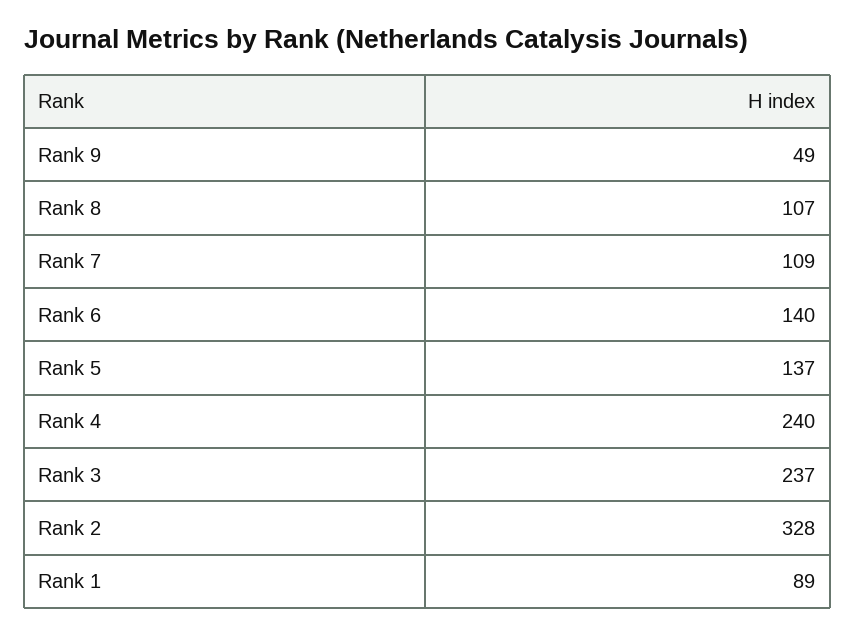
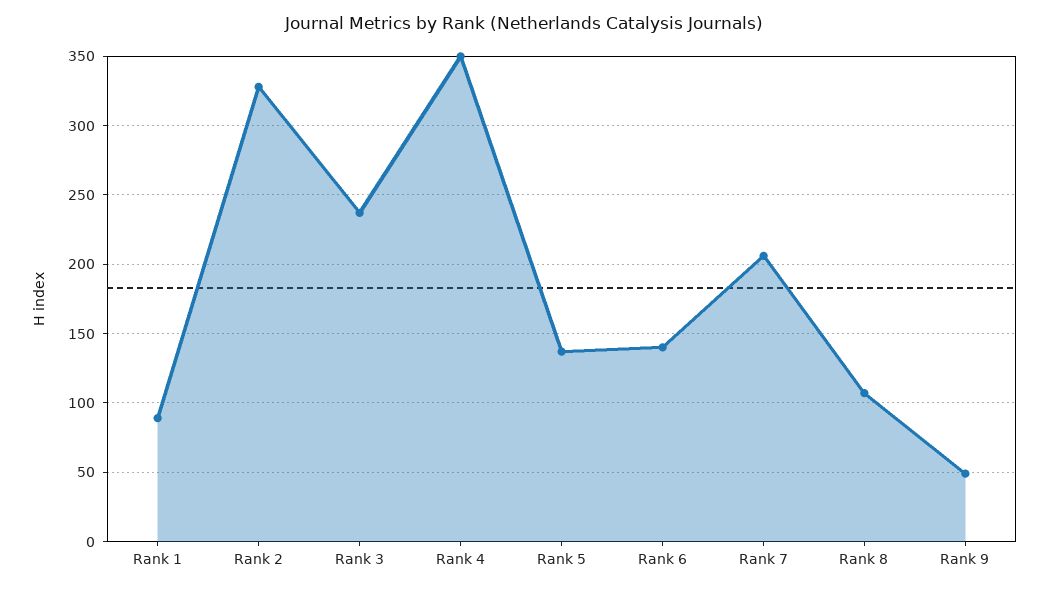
Rank 7: 109 -> 205
Rank 4: 240 -> 350

